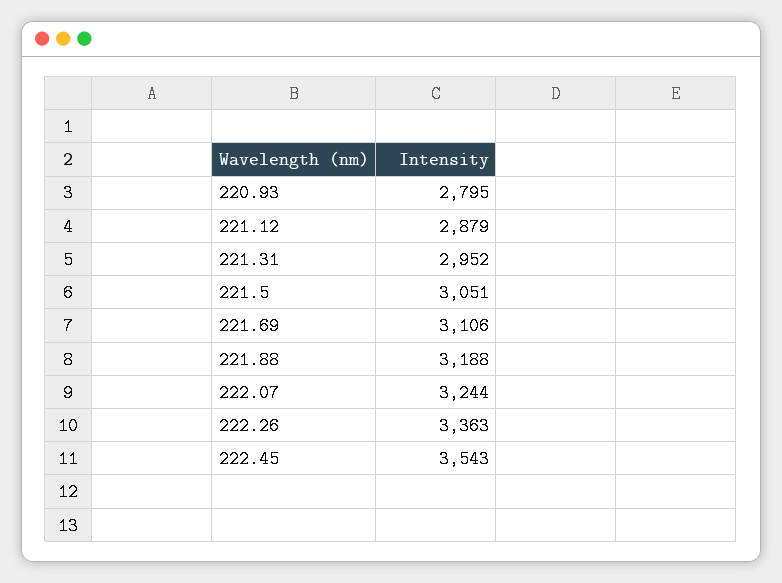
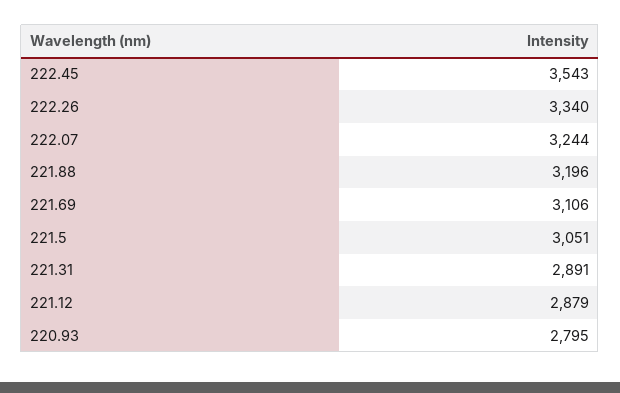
221.31: 2952 -> 2891
221.88: 3188 -> 3196
222.26: 3363 -> 3340

